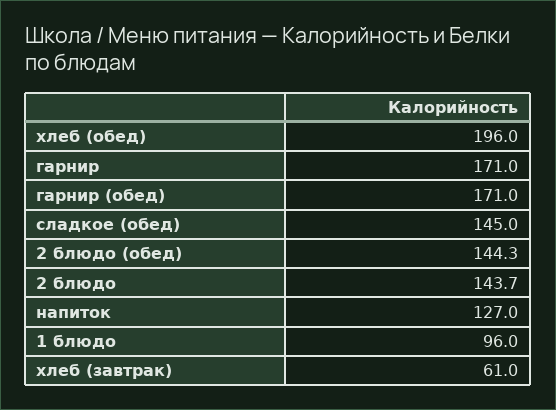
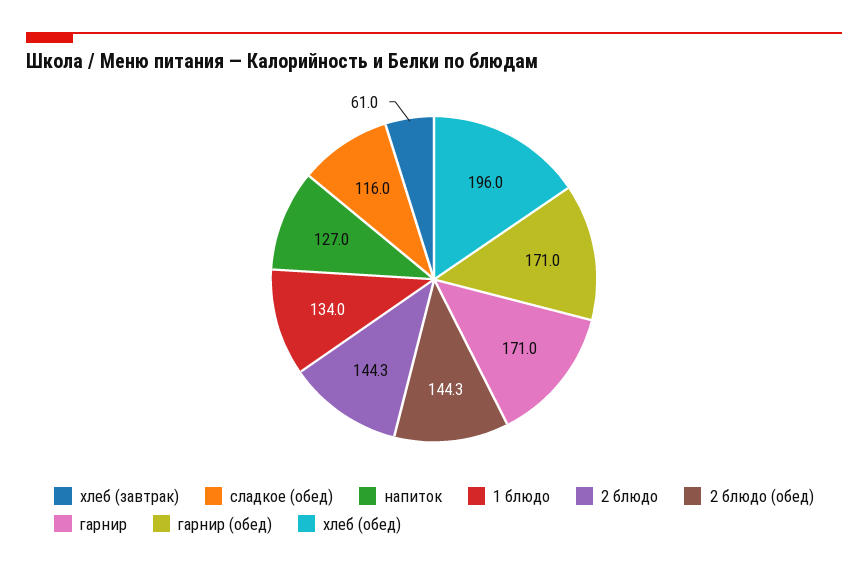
сладкое (обед): 145 -> 116
2 блюдо: 143.7 -> 144.3
1 блюдо: 96 -> 134

